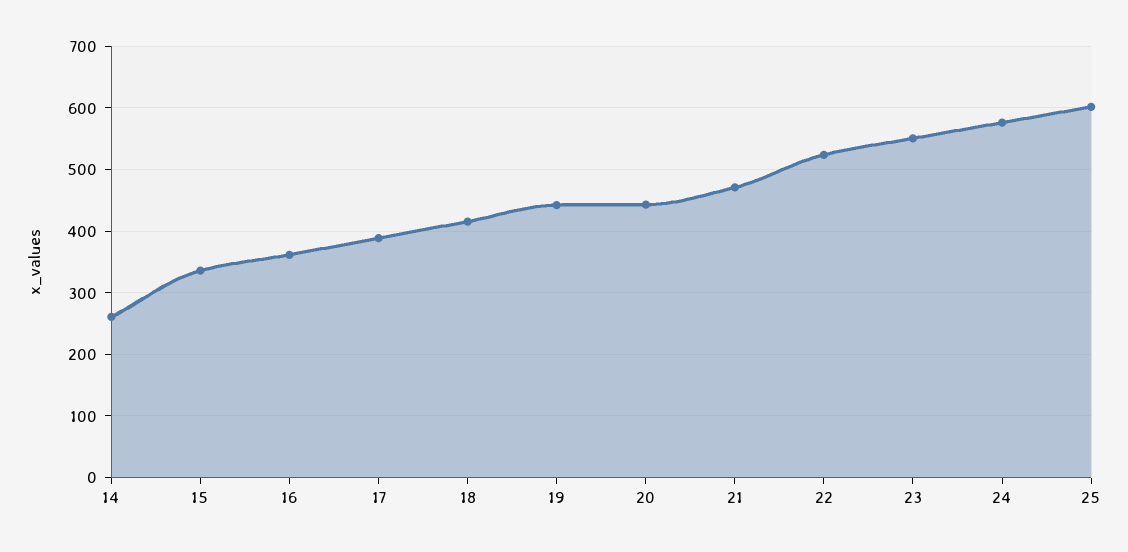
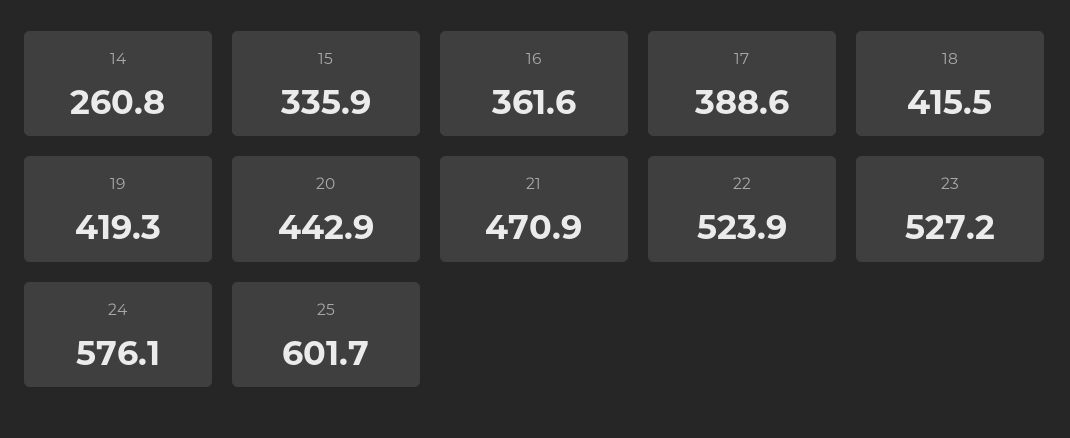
19: 440 -> 419.3
23: 550 -> 527.2

